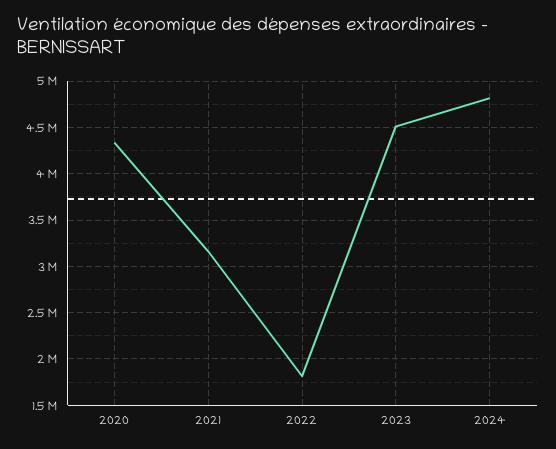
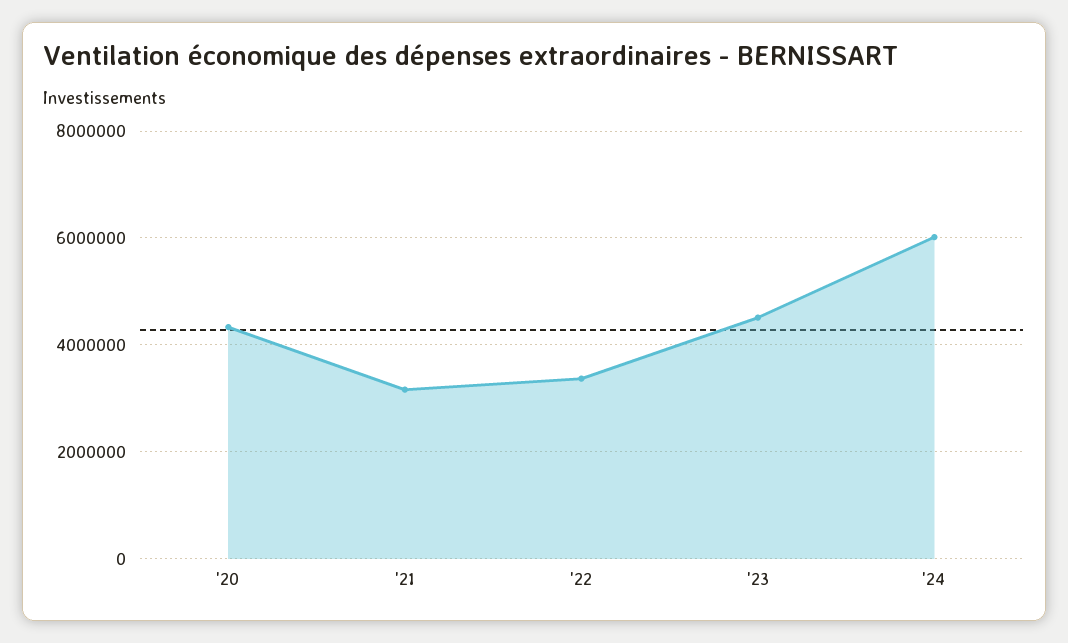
2022: 1800000 -> 3400000
2024: 4800000 -> 6000000

